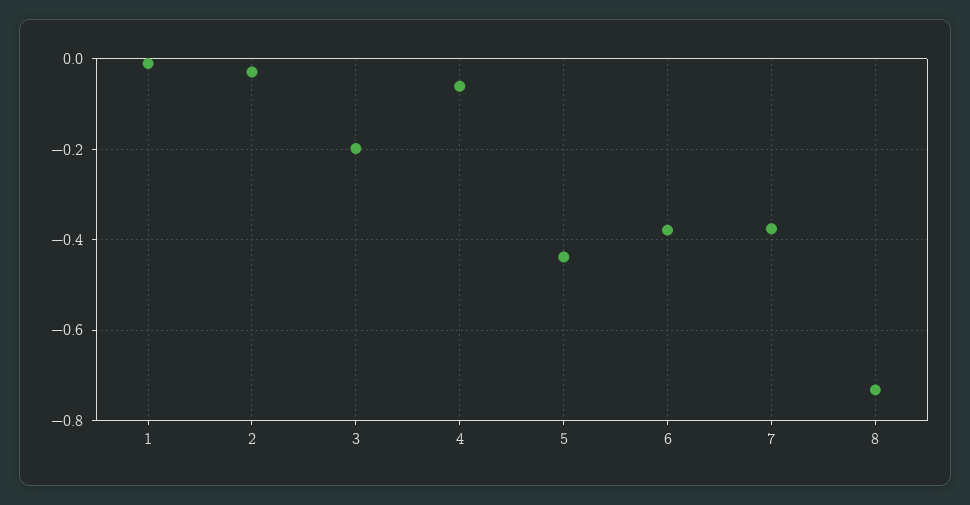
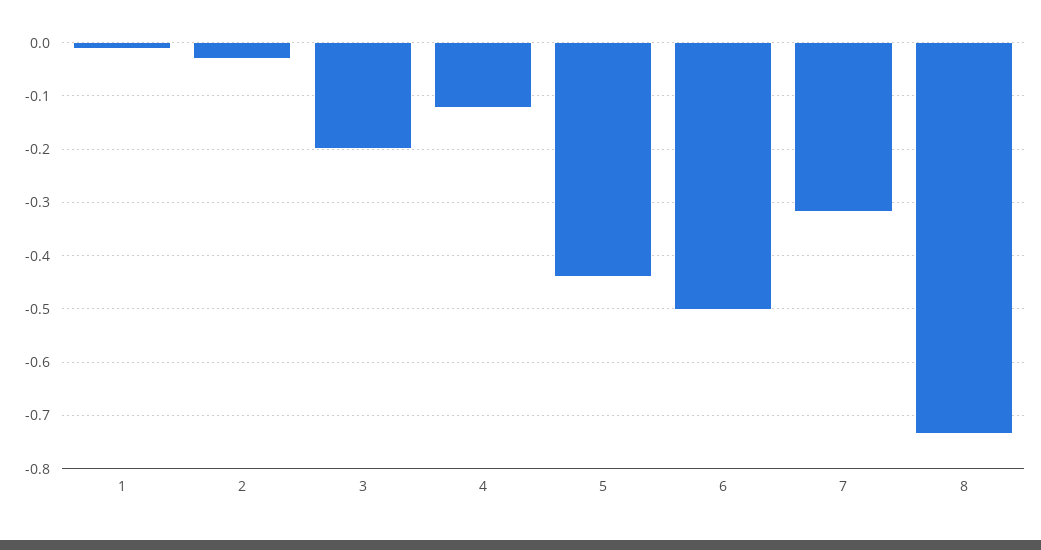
4: -0.06 -> -0.12
6: -0.38 -> -0.5
7: -0.38 -> -0.32

